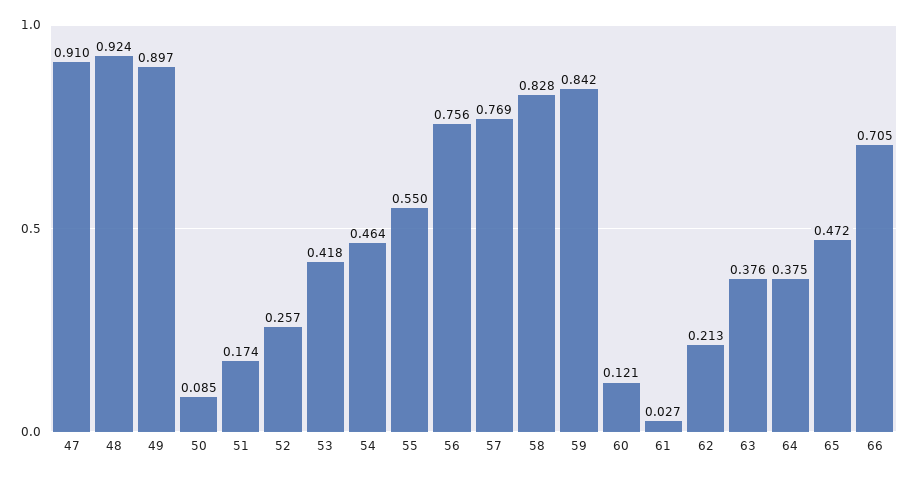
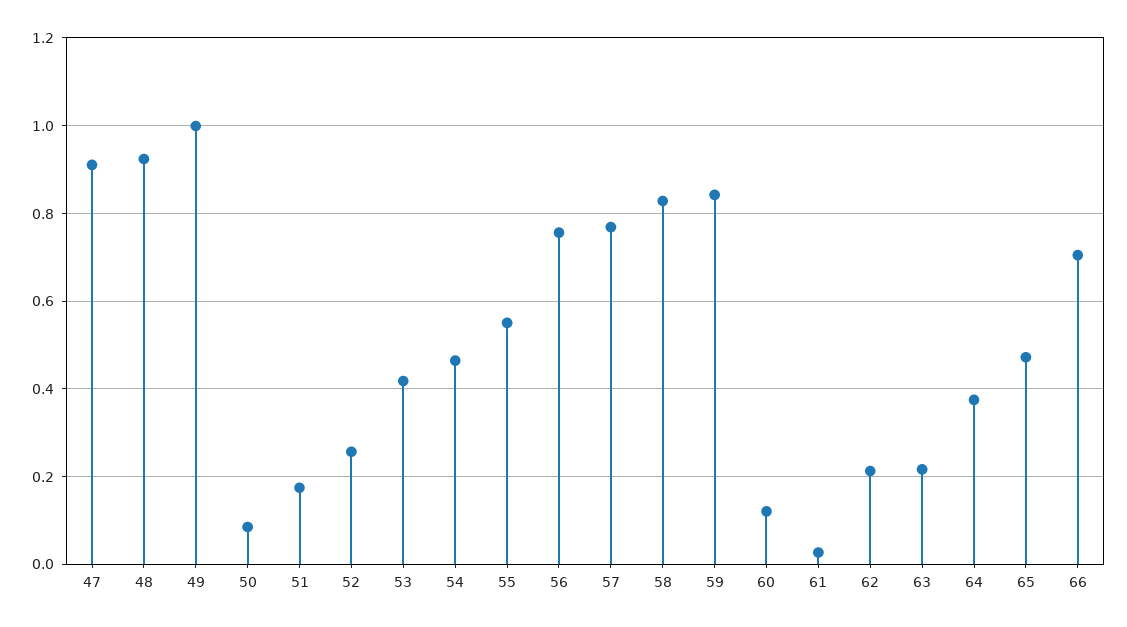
49: 0.897 -> 1
63: 0.376 -> 0.22

